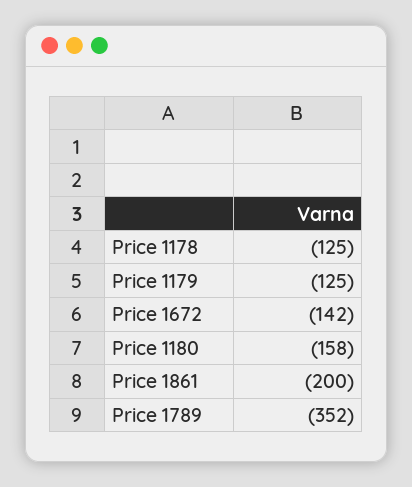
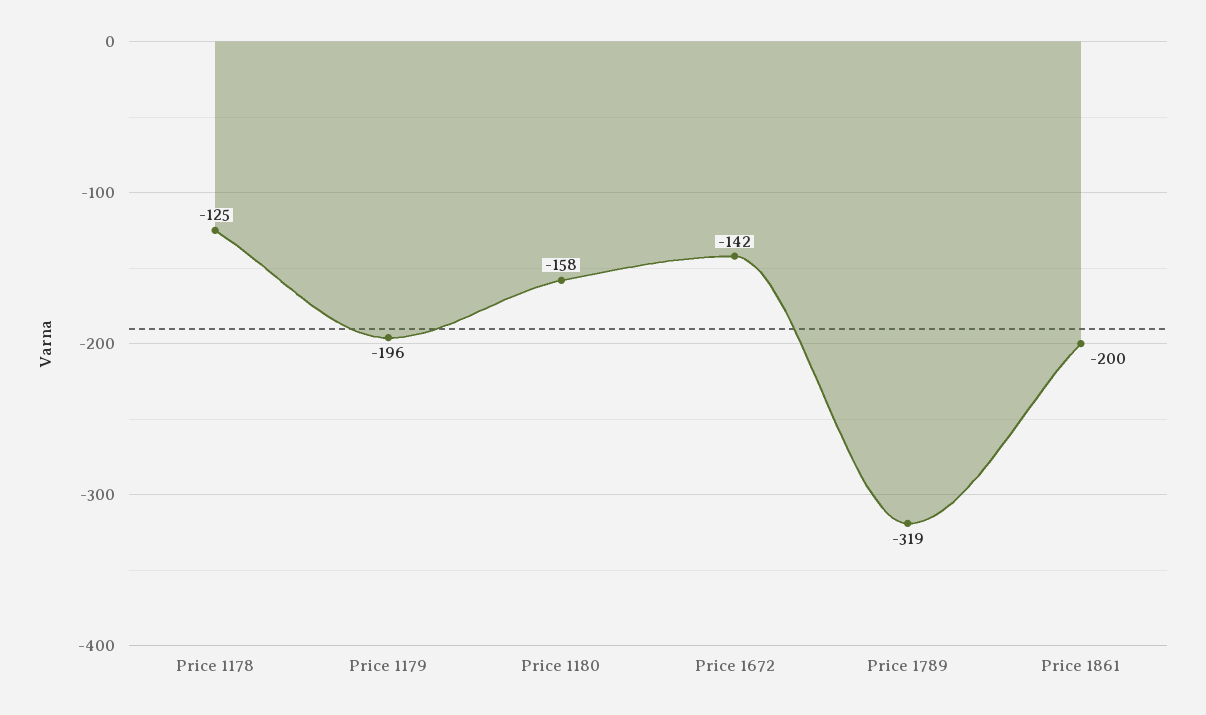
Price 1179: -125 -> -196
Price 1789: -352 -> -319

